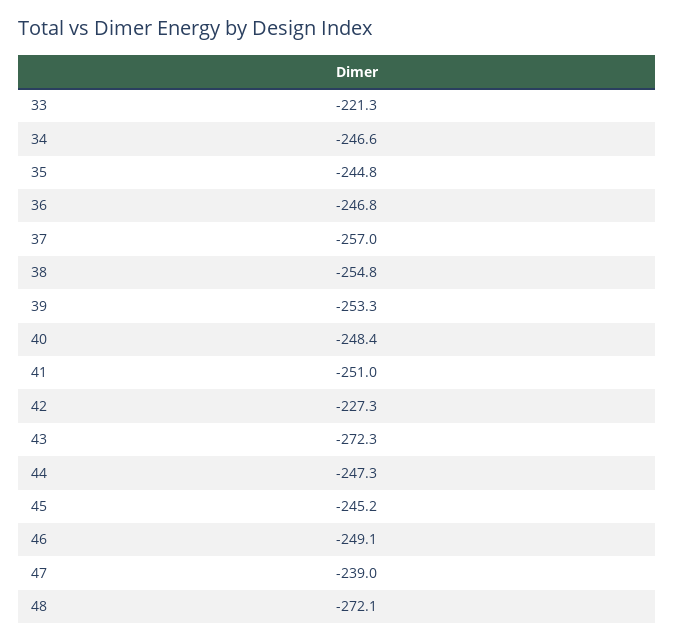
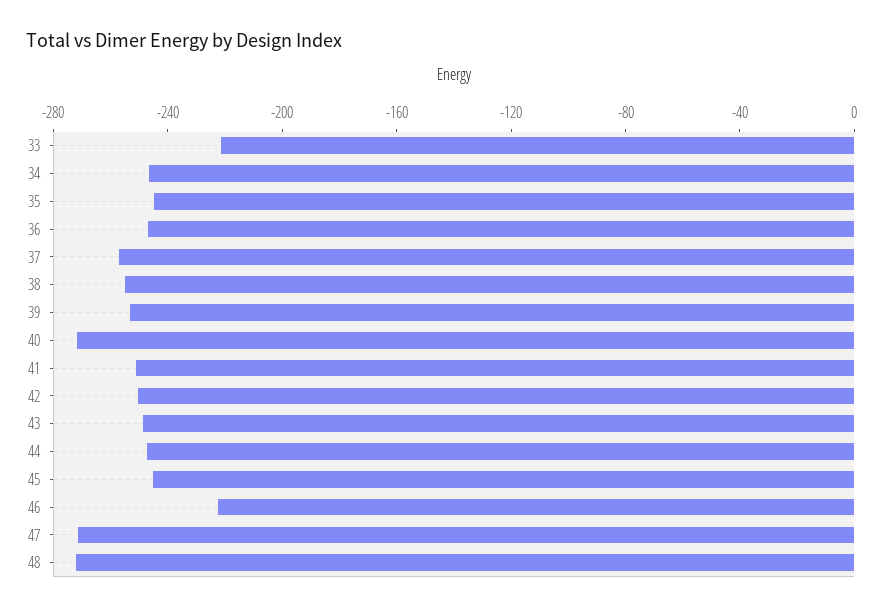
40: -248.4 -> -270
42: -227.3 -> -250
43: -272.3 -> -250
46: -249.1 -> -220
47: -239 -> -270

